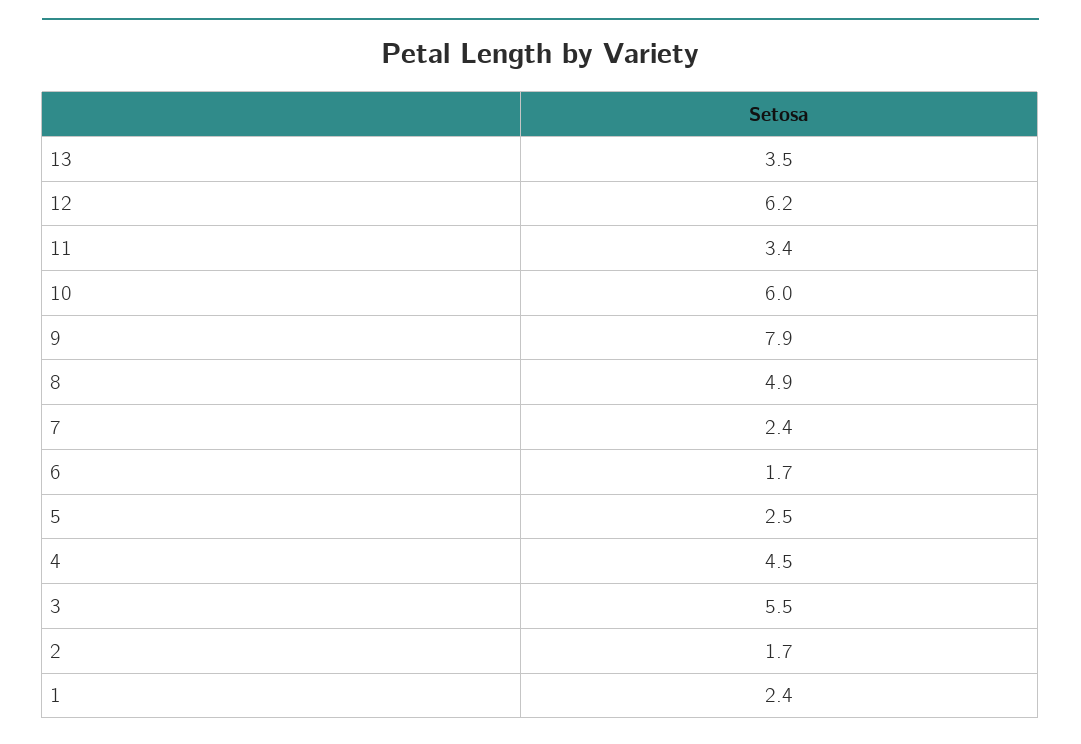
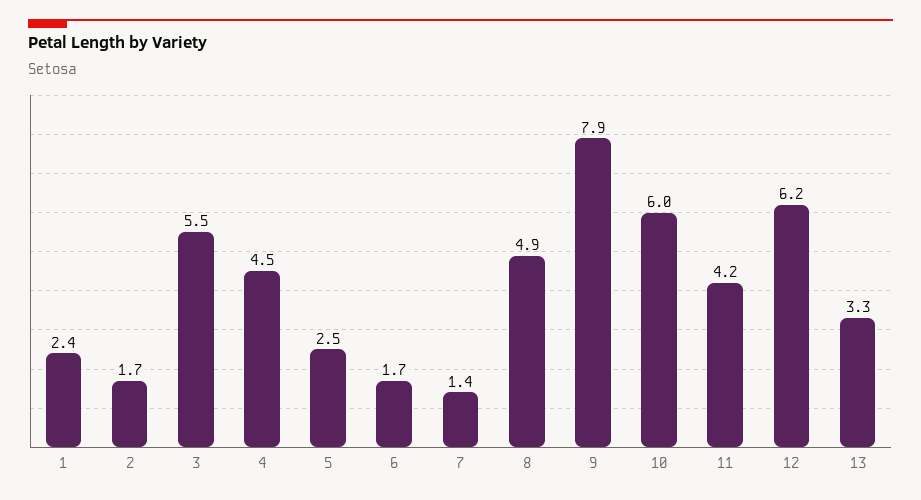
13: 3.5 -> 3.3
11: 3.4 -> 4.2
7: 2.4 -> 1.4

